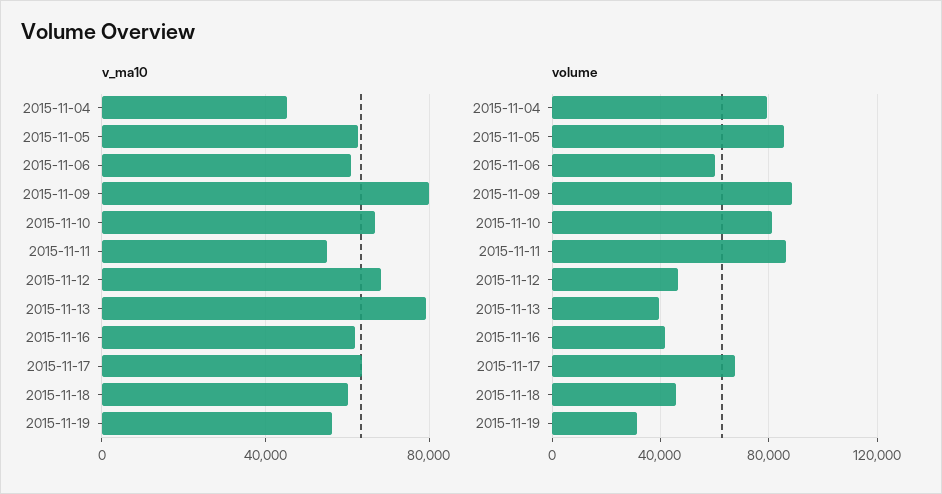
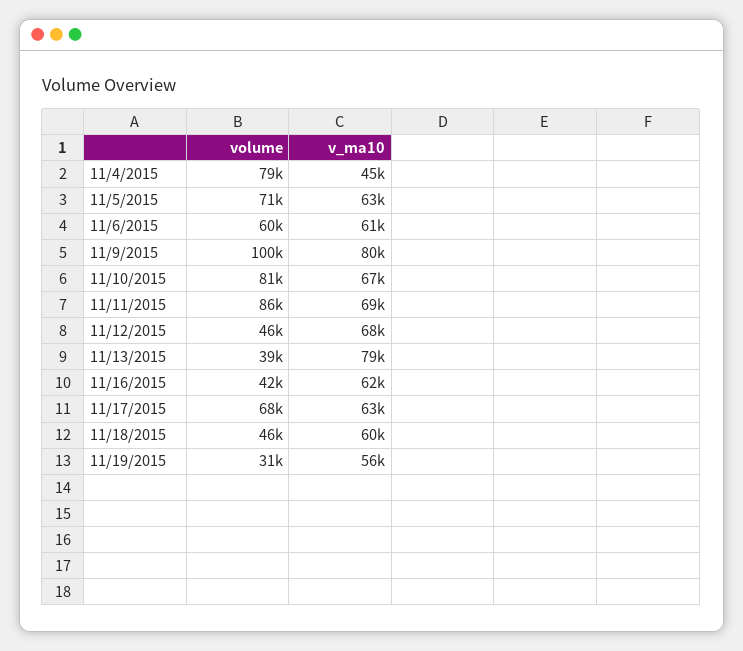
v_ma10, 2015-11-11: 55000 -> 69000
volume, 2015-11-05: 85000 -> 71000
volume, 2015-11-09: 90000 -> 100000

